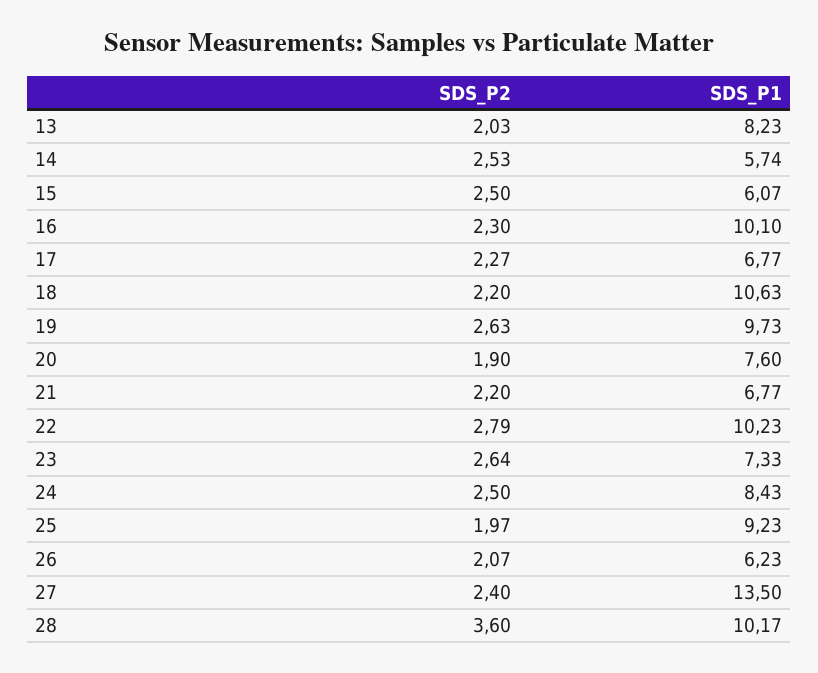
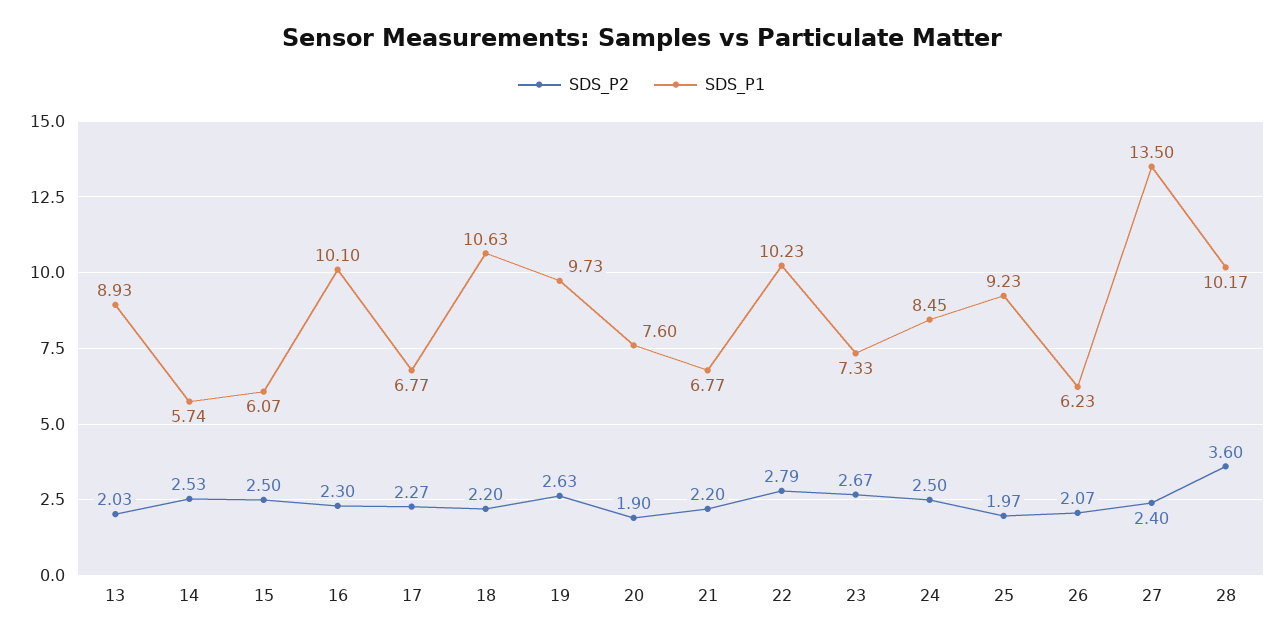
SDS_P1, 13: 8.23 -> 8.93
SDS_P2, 23: 2.64 -> 2.67
SDS_P1, 24: 8.43 -> 8.45

